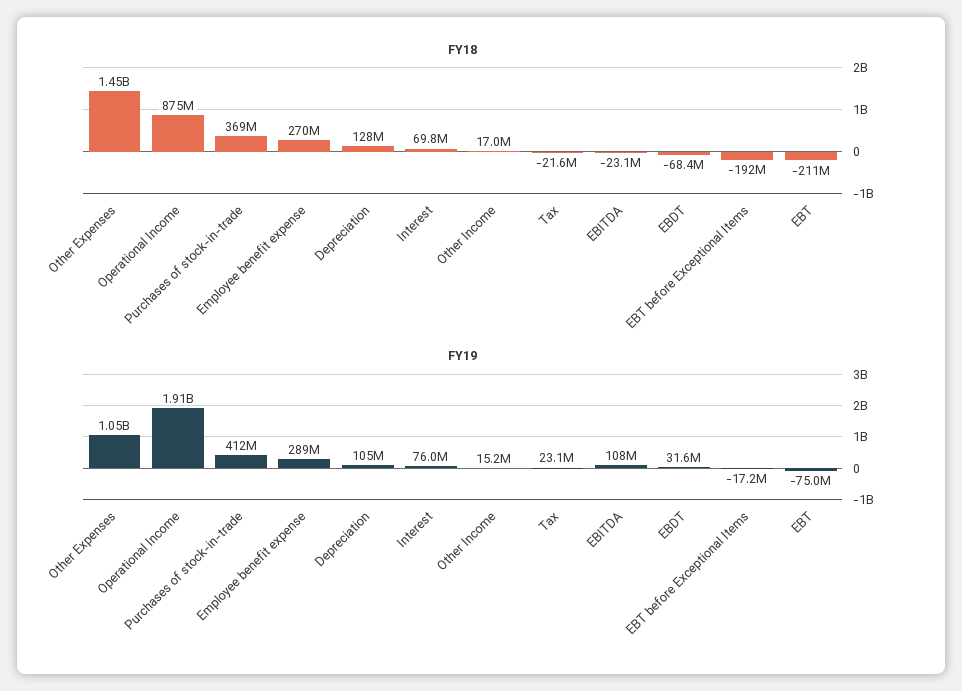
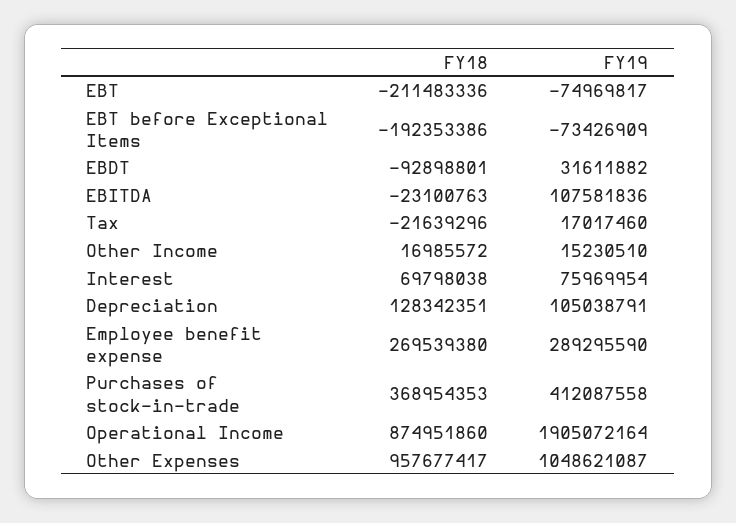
FY18, Other Expenses: 1450000000 -> 957677417
FY18, EBDT: -68400000 -> -92898801
FY19, Tax: 23100000 -> 17017460
FY19, EBT before Exceptional Items: -17200000 -> -73426909

